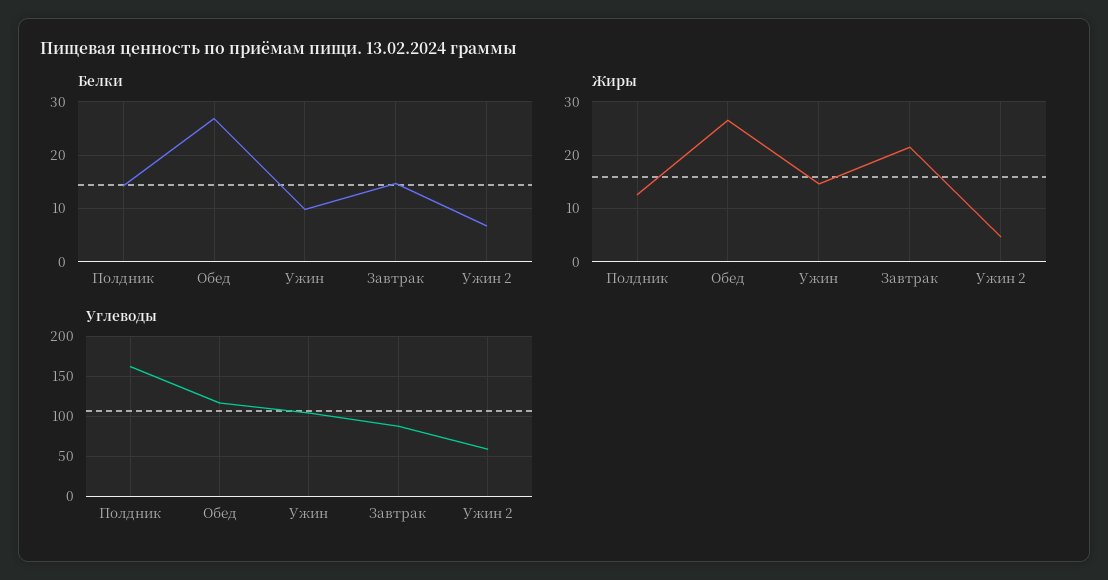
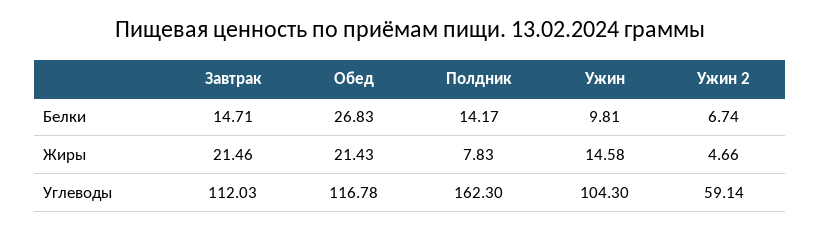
Жиры, Полдник: 12 -> 7.83
Жиры, Обед: 26 -> 21.43
Углеводы, Завтрак: 90 -> 112.03

